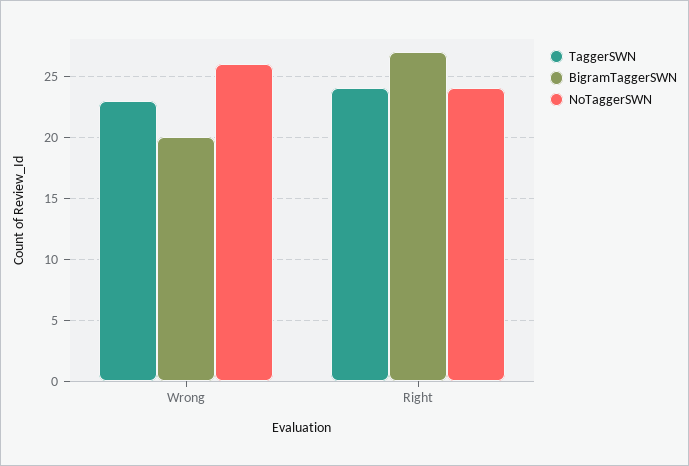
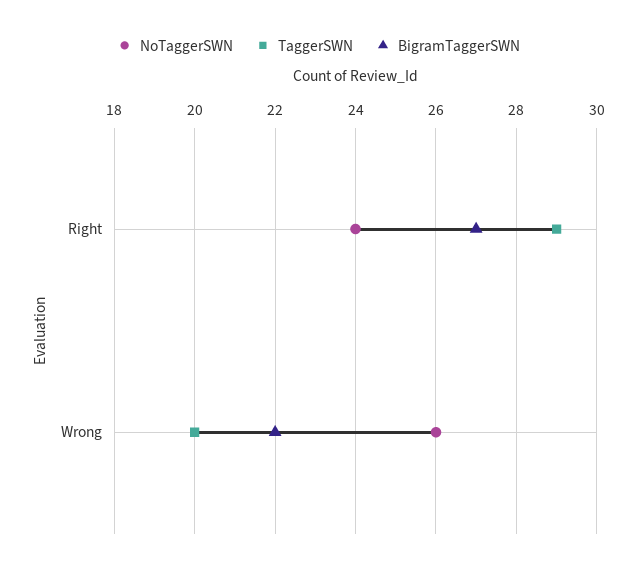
TaggerSWN, Wrong: 23 -> 20
BigramTaggerSWN, Wrong: 20 -> 22
TaggerSWN, Right: 24 -> 29

